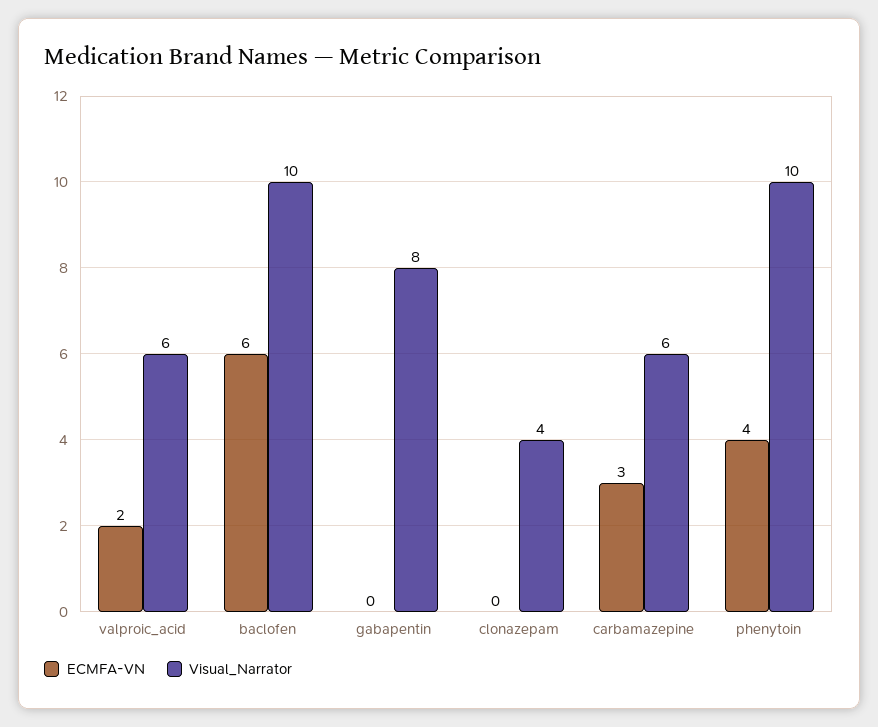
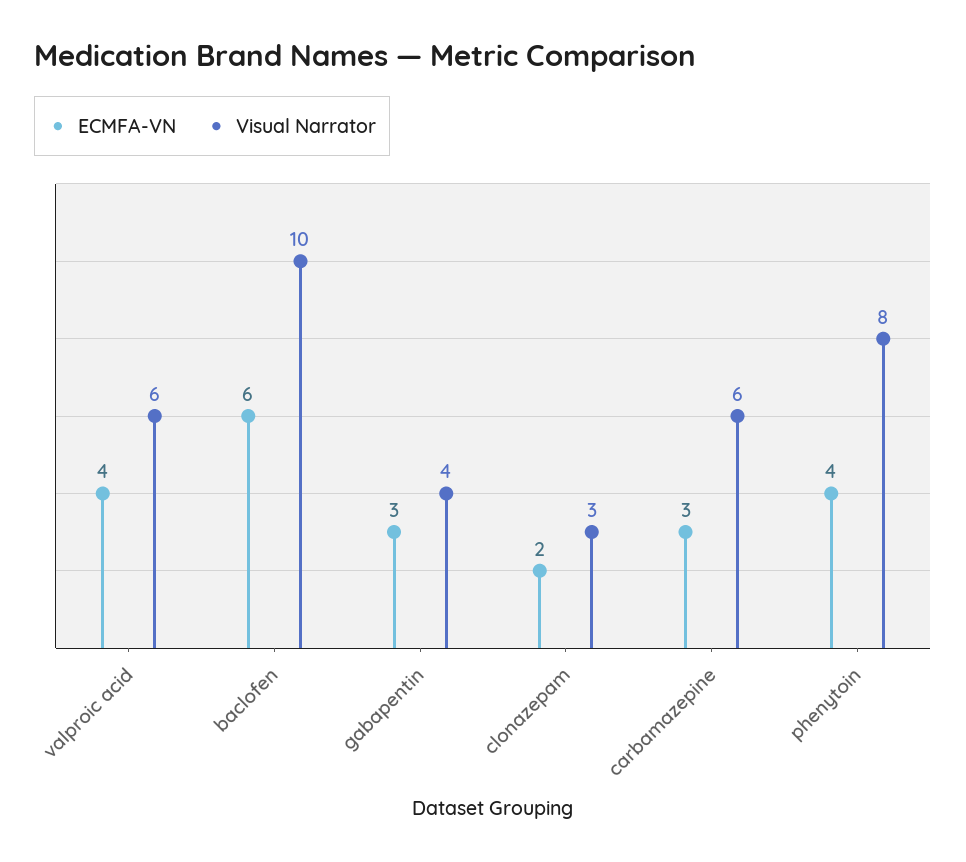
ECMFA-VN, valproic_acid: 2 -> 4
ECMFA-VN, gabapentin: 0 -> 3
Visual_Narrator, gabapentin: 8 -> 4
ECMFA-VN, clonazepam: 0 -> 2
Visual_Narrator, clonazepam: 4 -> 3
Visual_Narrator, phenytoin: 10 -> 8

